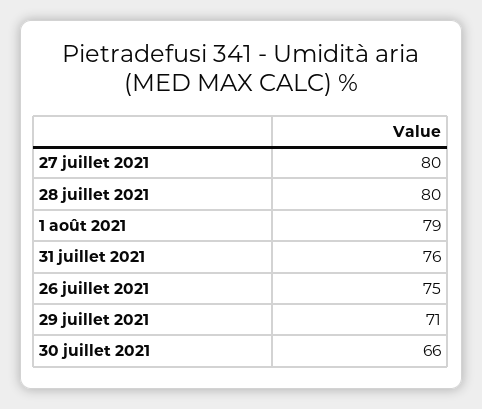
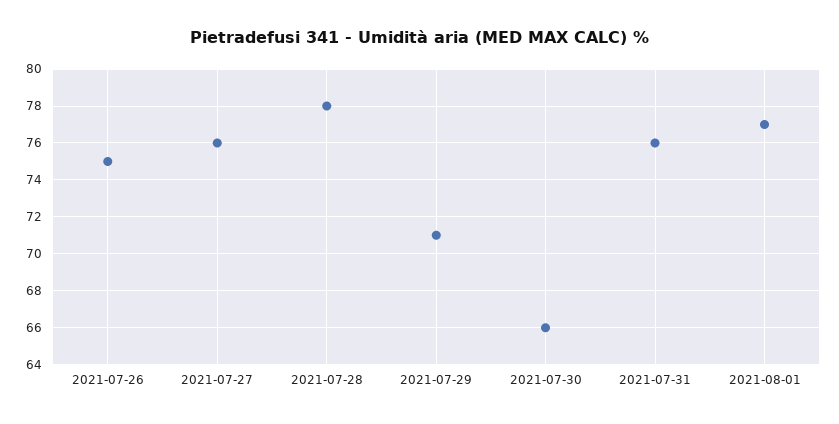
27 juillet 2021: 80 -> 76
28 juillet 2021: 80 -> 78
1 août 2021: 79 -> 77

